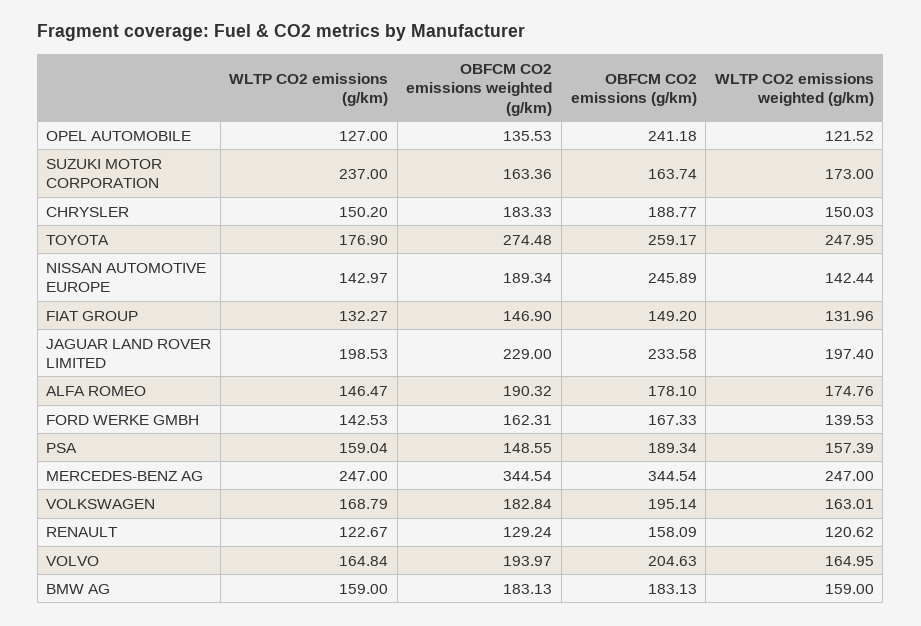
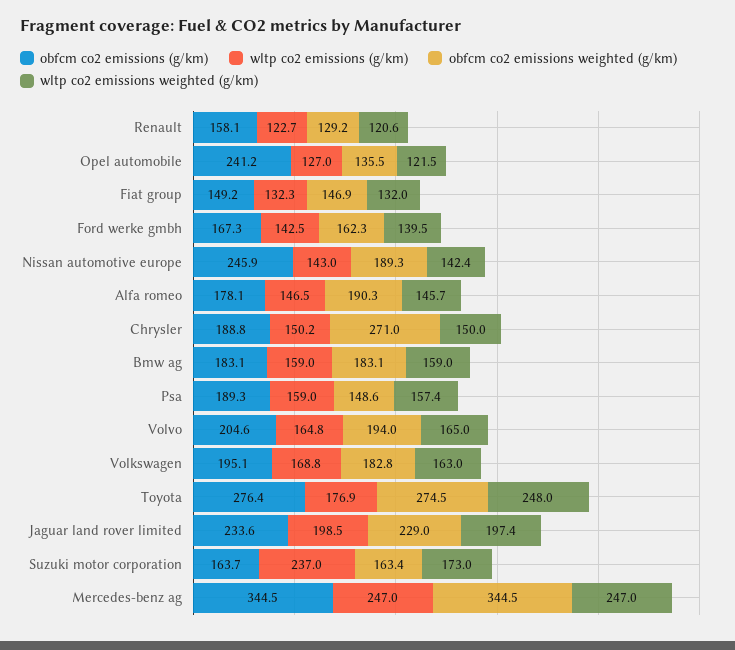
OBFCM CO2 emissions weighted (g/km), CHRYSLER: 183.33 -> 271
OBFCM CO2 emissions (g/km), TOYOTA: 259.17 -> 276.4
WLTP CO2 emissions weighted (g/km), ALFA ROMEO: 174.76 -> 145.7

